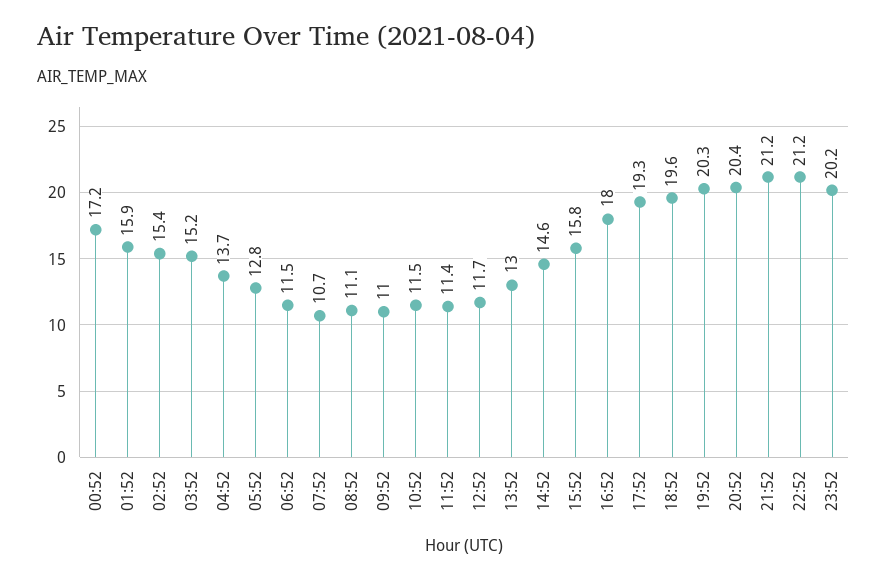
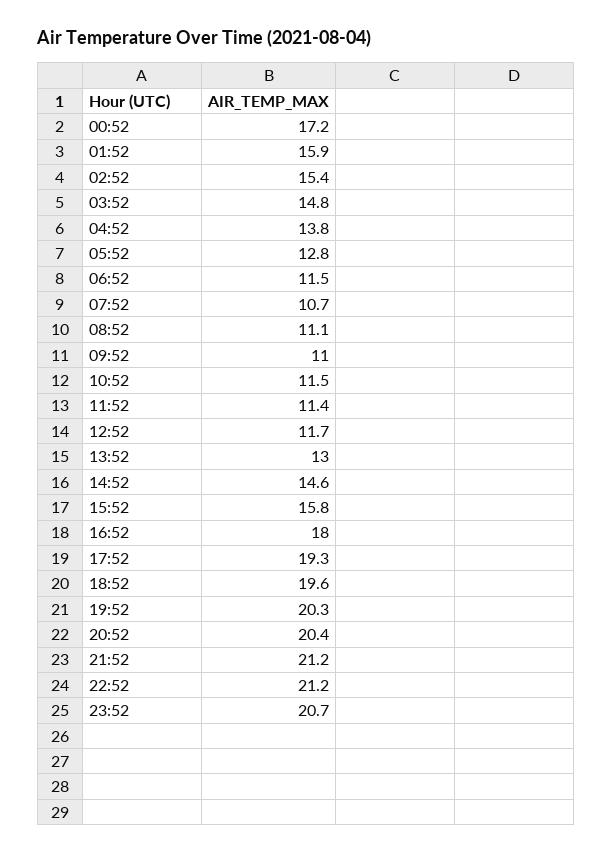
03:52: 15.2 -> 14.8
04:52: 13.7 -> 13.8
23:52: 20.2 -> 20.7

